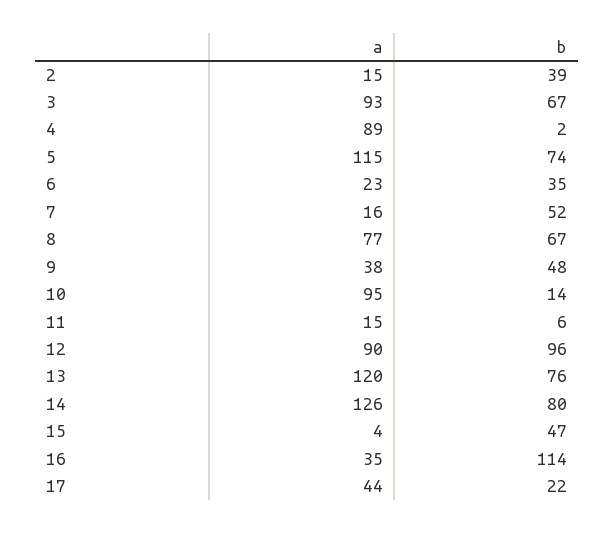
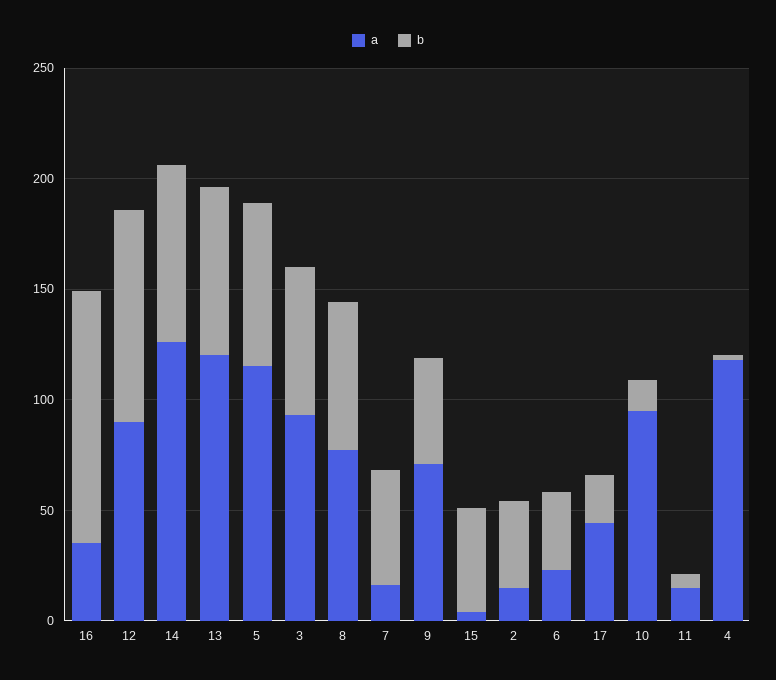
a, 4: 89 -> 120
a, 9: 38 -> 70

